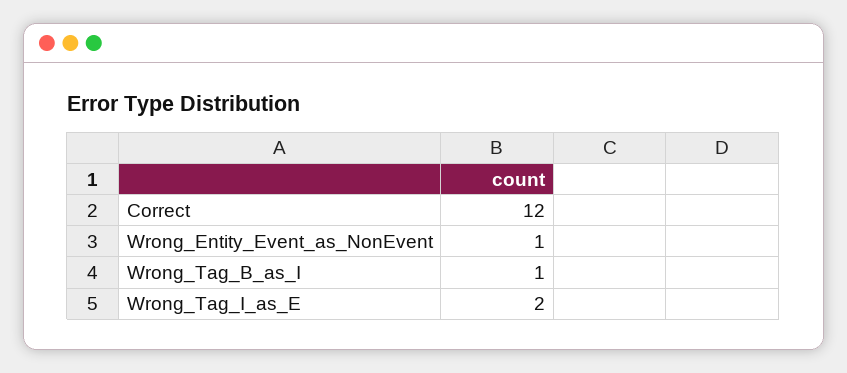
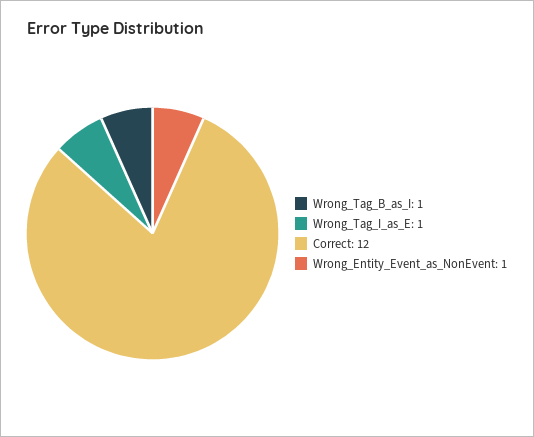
Wrong_Tag_I_as_E: 2 -> 1

